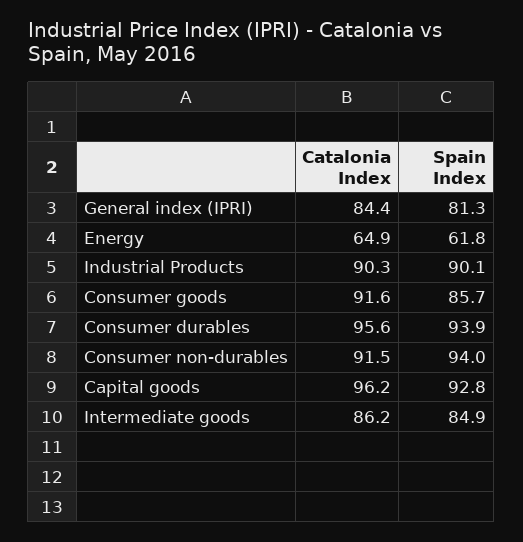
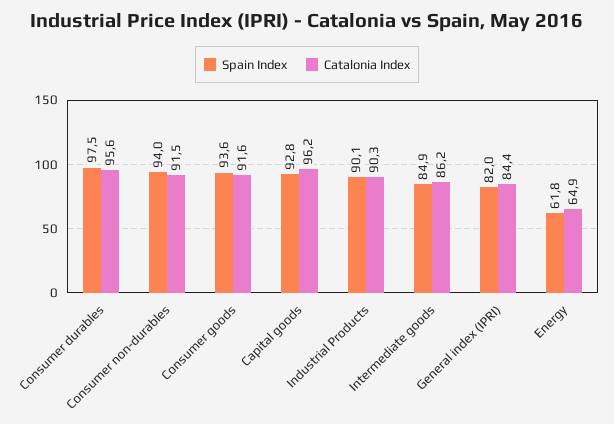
Spain Index, General index (IPRI): 81.3 -> 82
Spain Index, Consumer goods: 85.7 -> 93.6
Spain Index, Consumer durables: 93.9 -> 97.5

